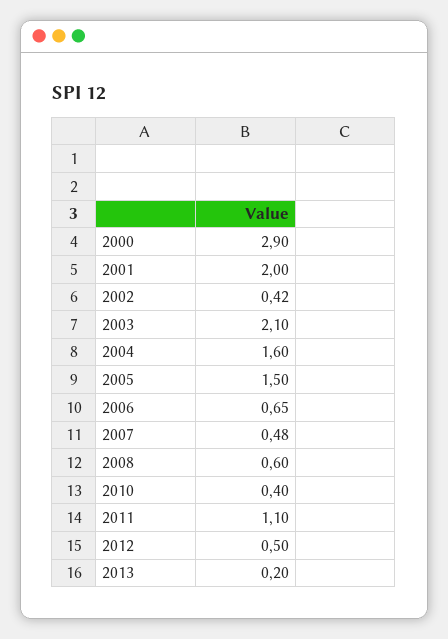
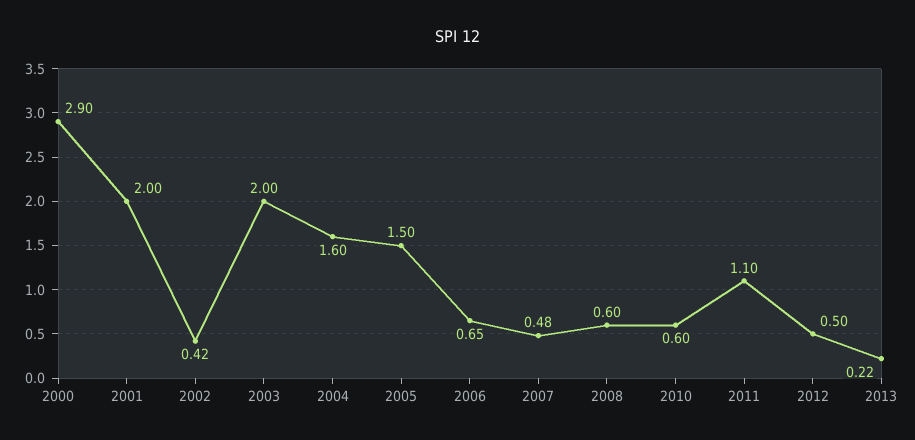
2003: 2.1 -> 2
2010: 0.4 -> 0.6
2013: 0.2 -> 0.22

